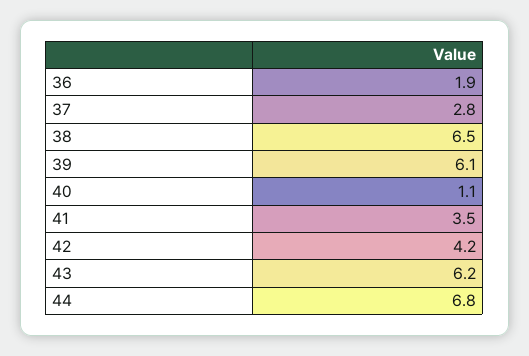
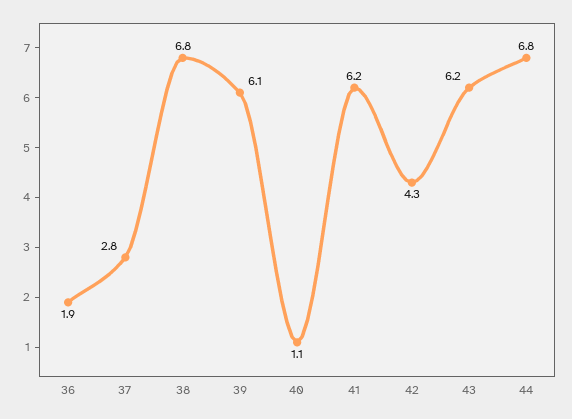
38: 6.5 -> 6.8
41: 3.5 -> 6.2
42: 4.2 -> 4.3

